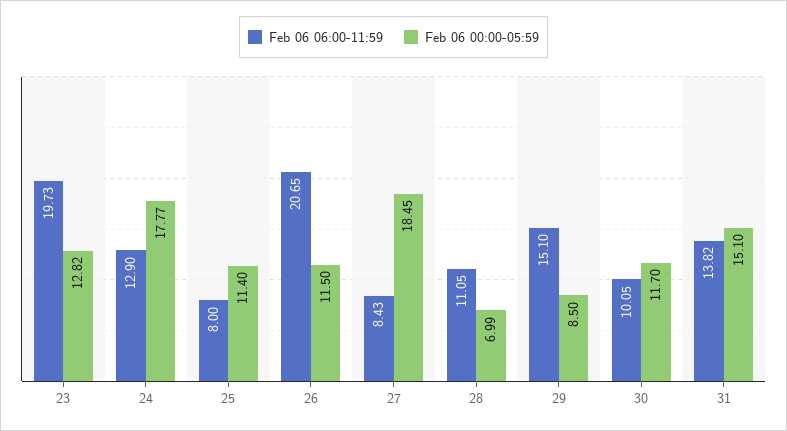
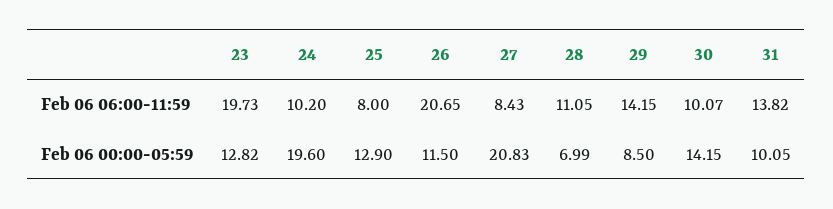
Feb 06 06:00-11:59, 24: 12.9 -> 10.2
Feb 06 00:00-05:59, 24: 17.77 -> 19.6
Feb 06 00:00-05:59, 25: 11.4 -> 12.9
Feb 06 00:00-05:59, 27: 18.45 -> 20.83
Feb 06 06:00-11:59, 29: 15.1 -> 14.15
Feb 06 06:00-11:59, 30: 10.05 -> 10.07
Feb 06 00:00-05:59, 30: 11.7 -> 14.15
Feb 06 00:00-05:59, 31: 15.1 -> 10.05

